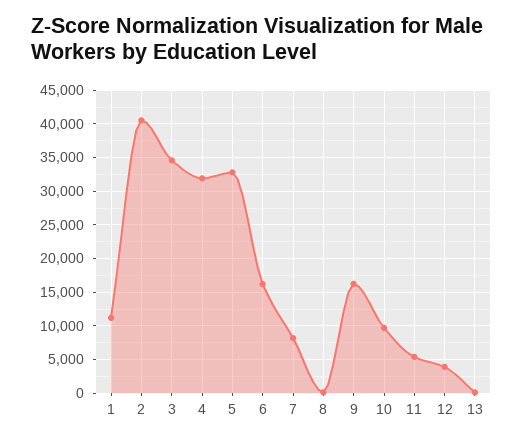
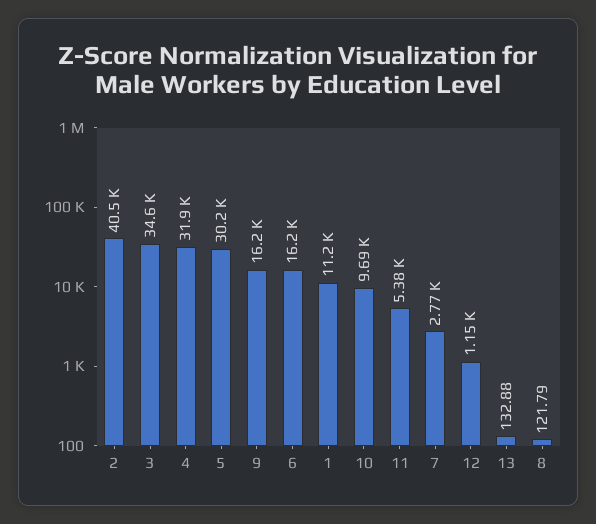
5: 33000 -> 30200
7: 8000 -> 2770
12: 4000 -> 1150

